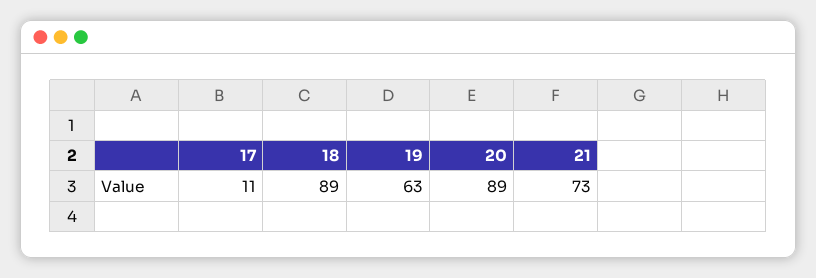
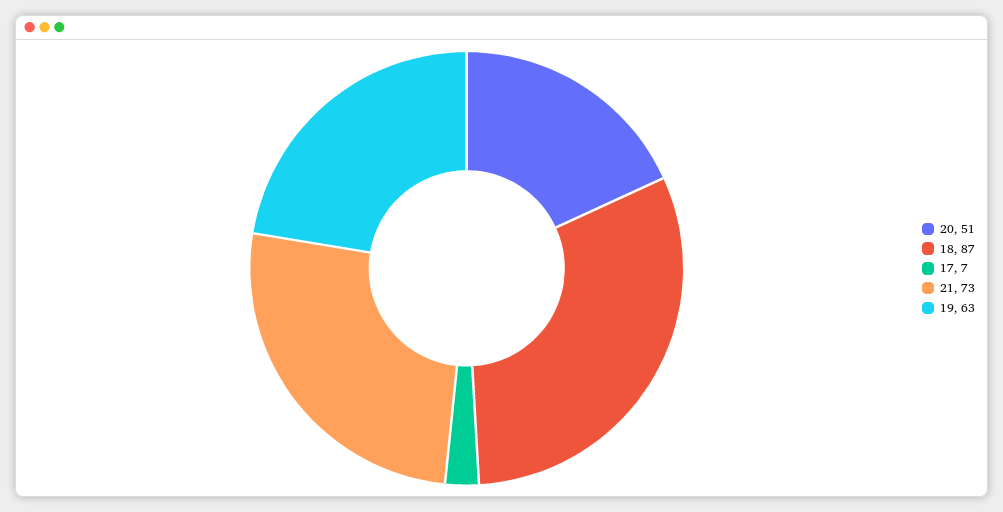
17: 11 -> 7
18: 89 -> 87
20: 89 -> 51

